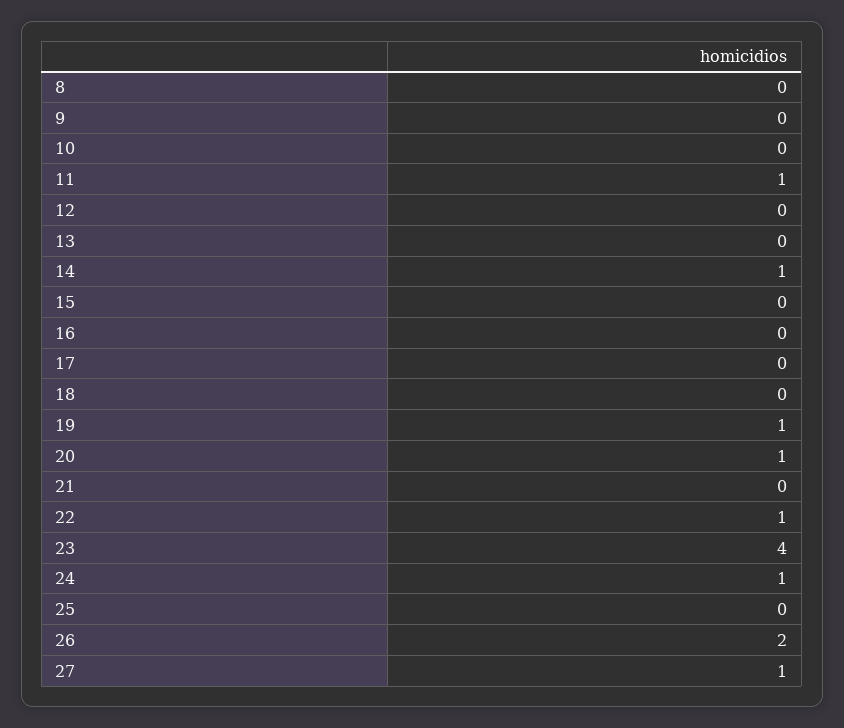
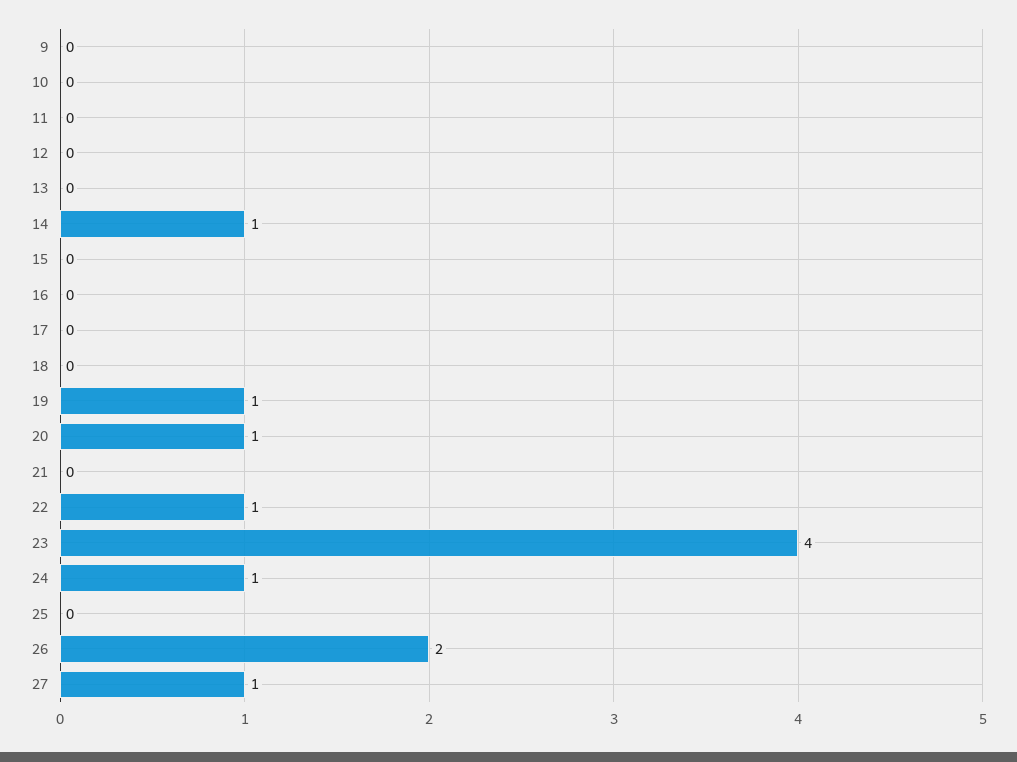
8: 0 -> none
11: 1 -> 0

